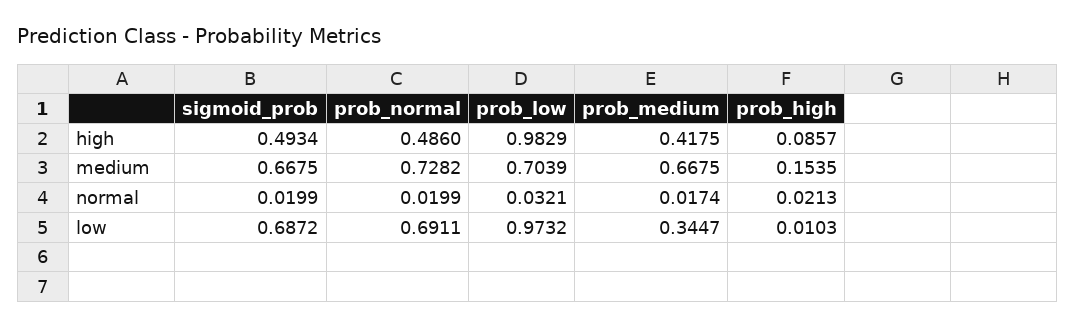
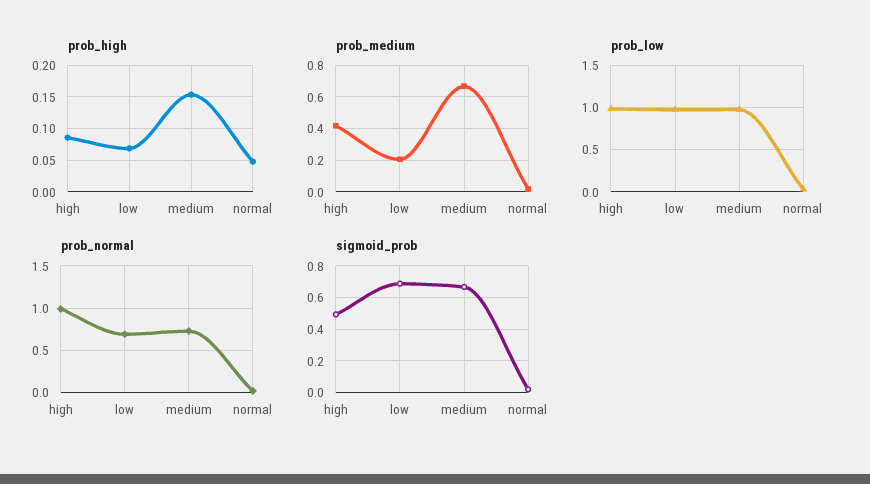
prob_normal, high: 0.486 -> 1
prob_low, medium: 0.7039 -> 1
prob_high, normal: 0.0213 -> 0.05
prob_medium, low: 0.3447 -> 0.2
prob_high, low: 0.0103 -> 0.07

